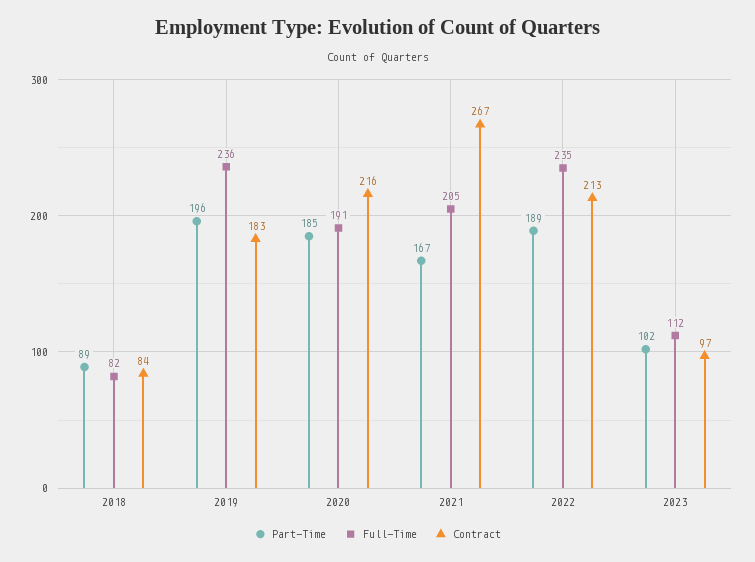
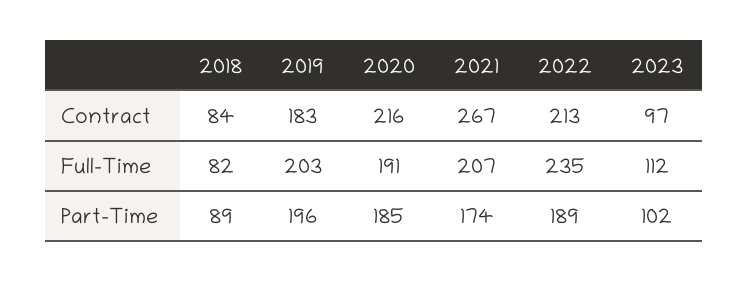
Full-Time, 2019: 236 -> 203
Part-Time, 2021: 167 -> 174
Full-Time, 2021: 205 -> 207

